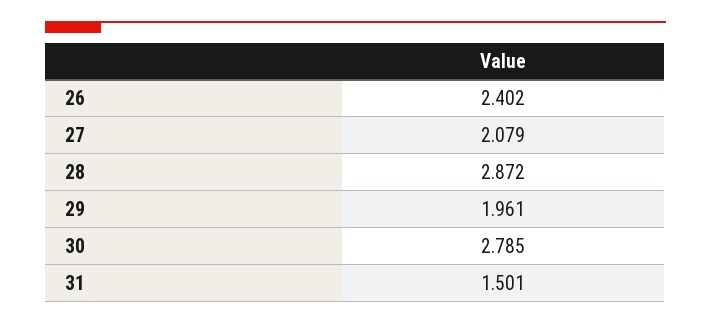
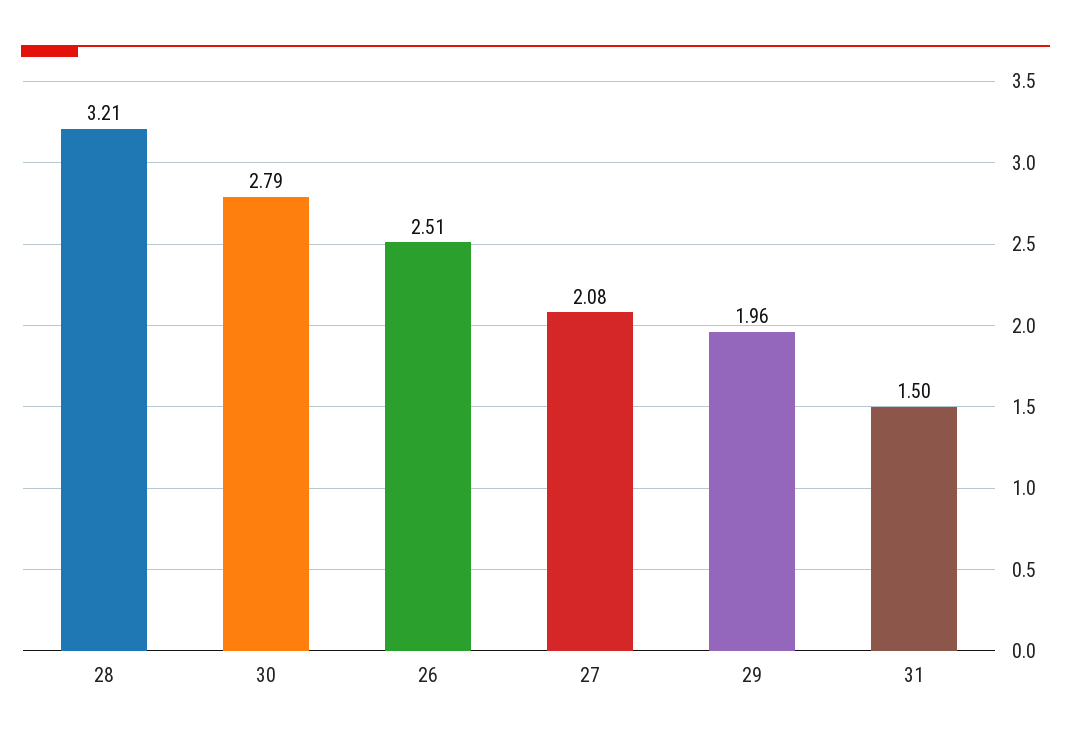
26: 2.402 -> 2.51
28: 2.872 -> 3.21

